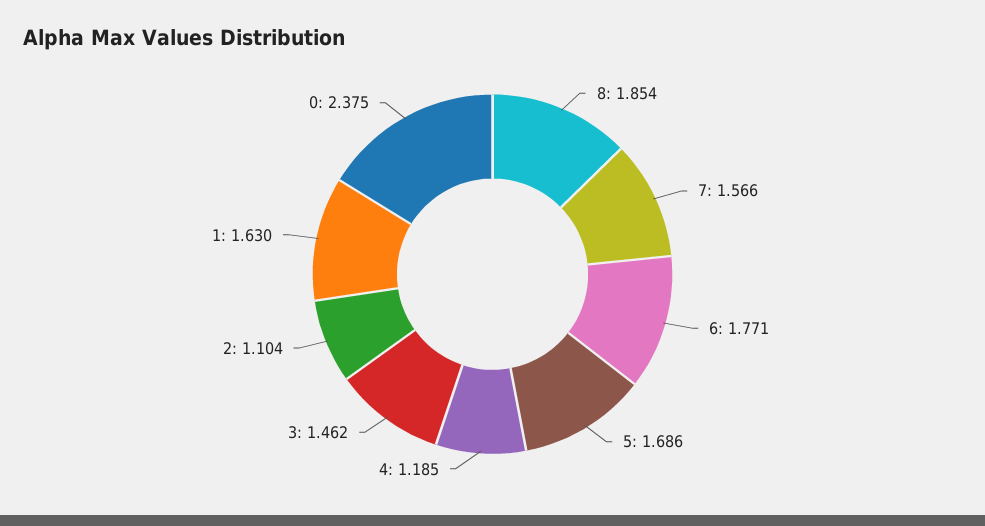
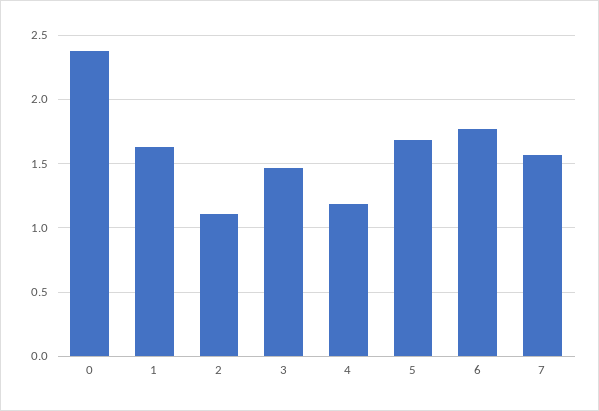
8: 1.854 -> none

